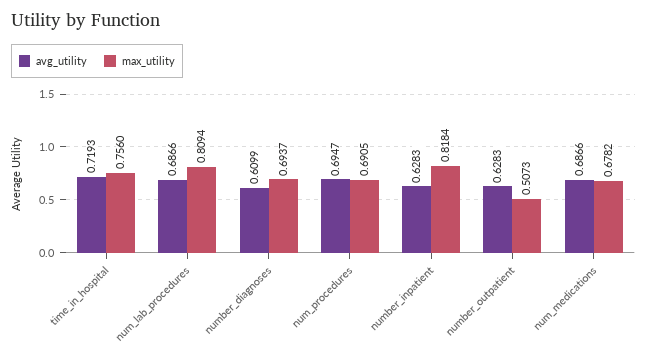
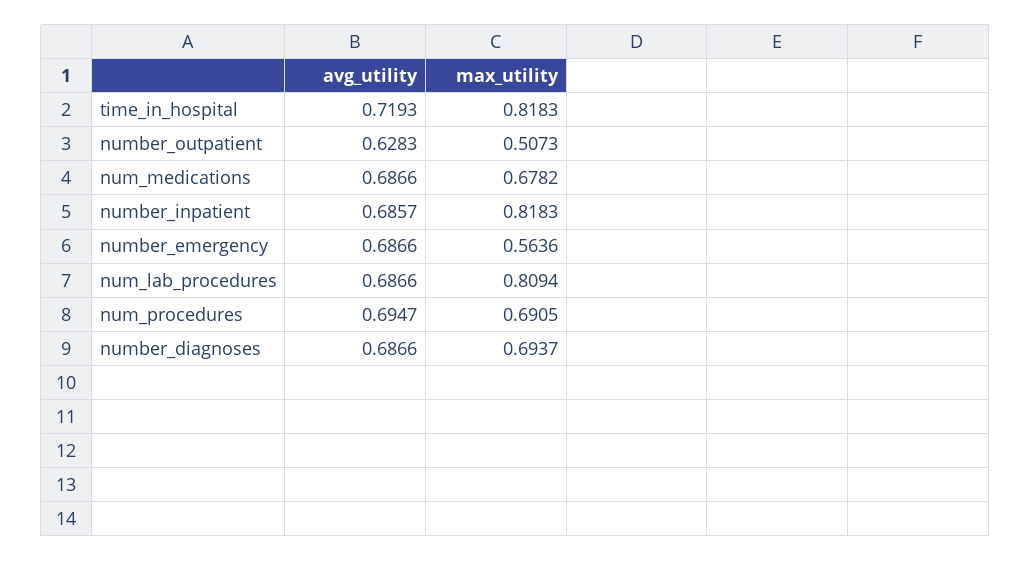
max_utility, time_in_hospital: 0.756 -> 0.8183
avg_utility, number_diagnoses: 0.6099 -> 0.6866
avg_utility, number_inpatient: 0.6283 -> 0.6857
max_utility, number_inpatient: 0.8184 -> 0.8183
avg_utility, number_emergency: none -> 0.6866
max_utility, number_emergency: none -> 0.5636

